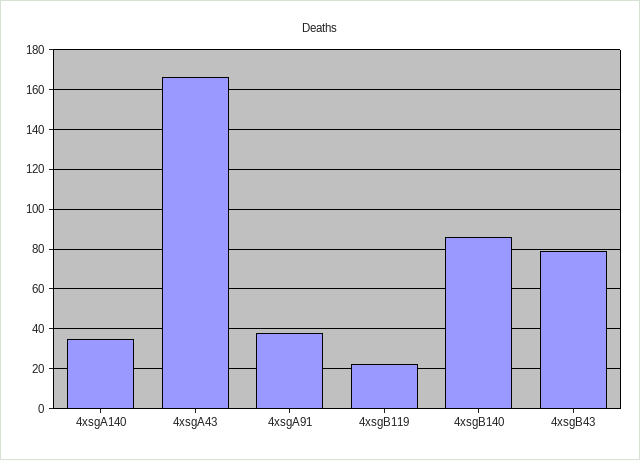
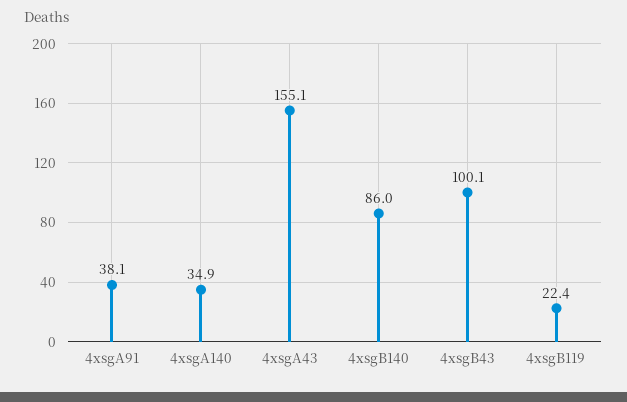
4xsgA43: 165 -> 155.1
4xsgB43: 80 -> 100.1

